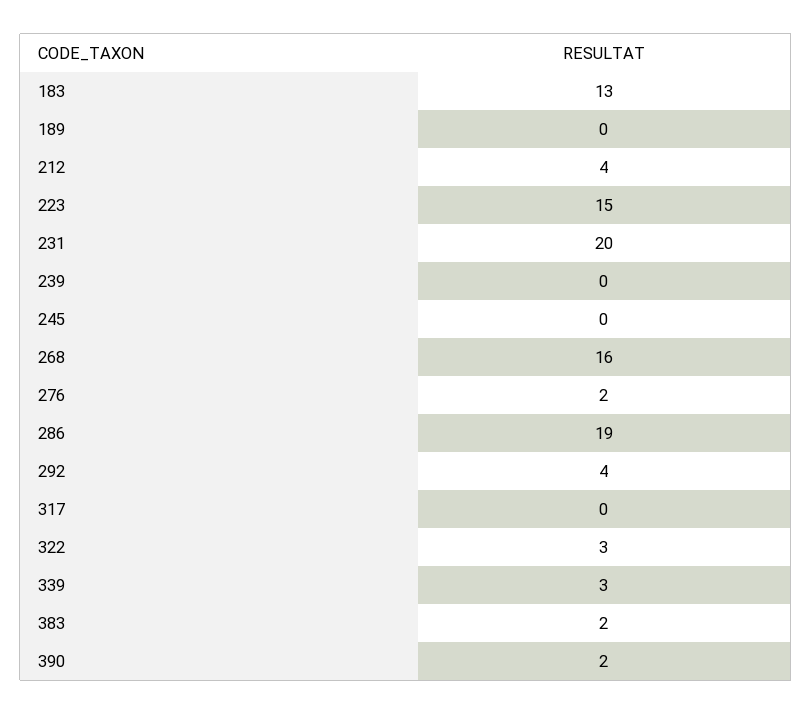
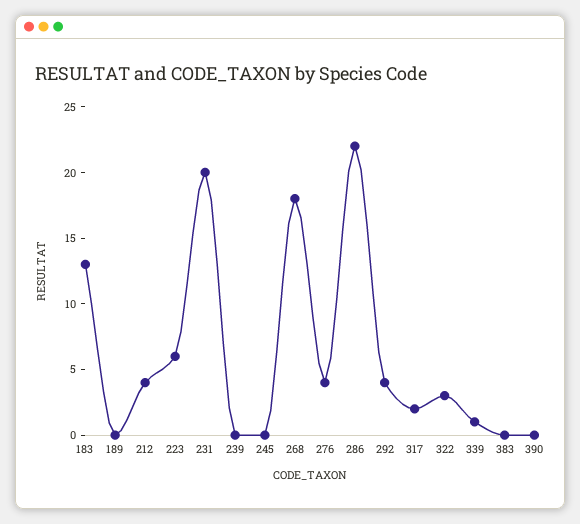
223: 15 -> 6
268: 16 -> 18
276: 2 -> 4
286: 19 -> 22
317: 0 -> 2
339: 3 -> 1
383: 2 -> 0
390: 2 -> 0

